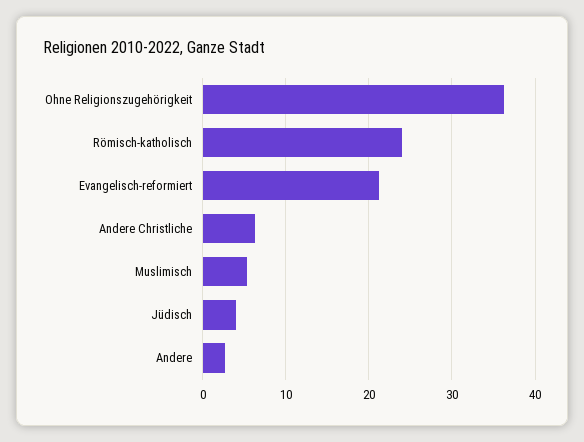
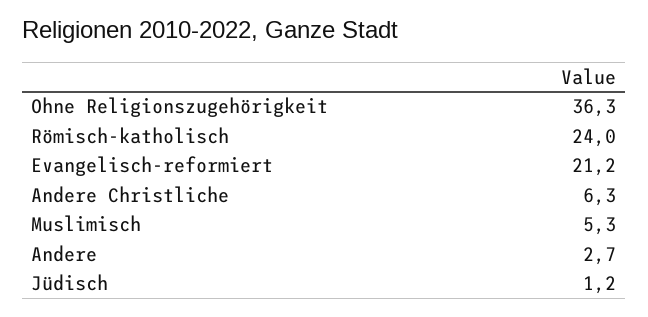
Jüdisch: 4 -> 1.2

